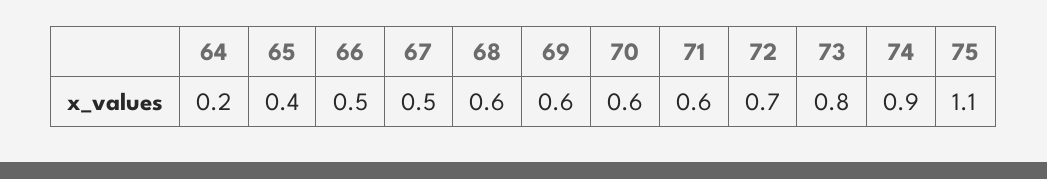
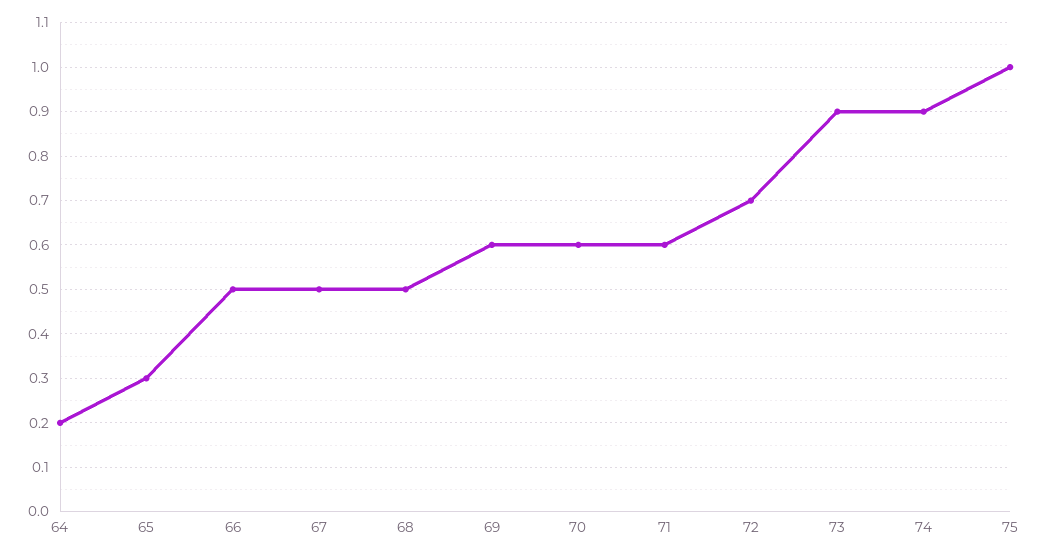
65: 0.4 -> 0.3
68: 0.6 -> 0.5
73: 0.8 -> 0.9
75: 1.1 -> 1

